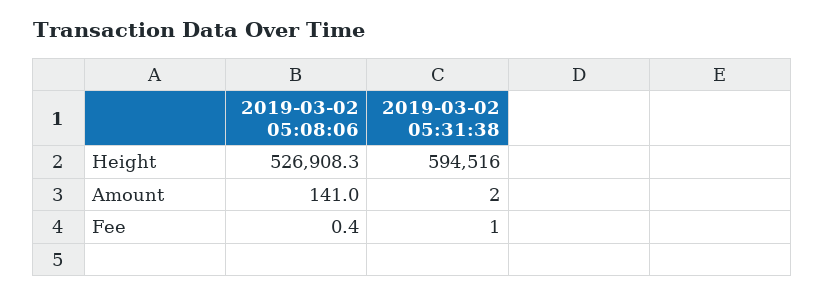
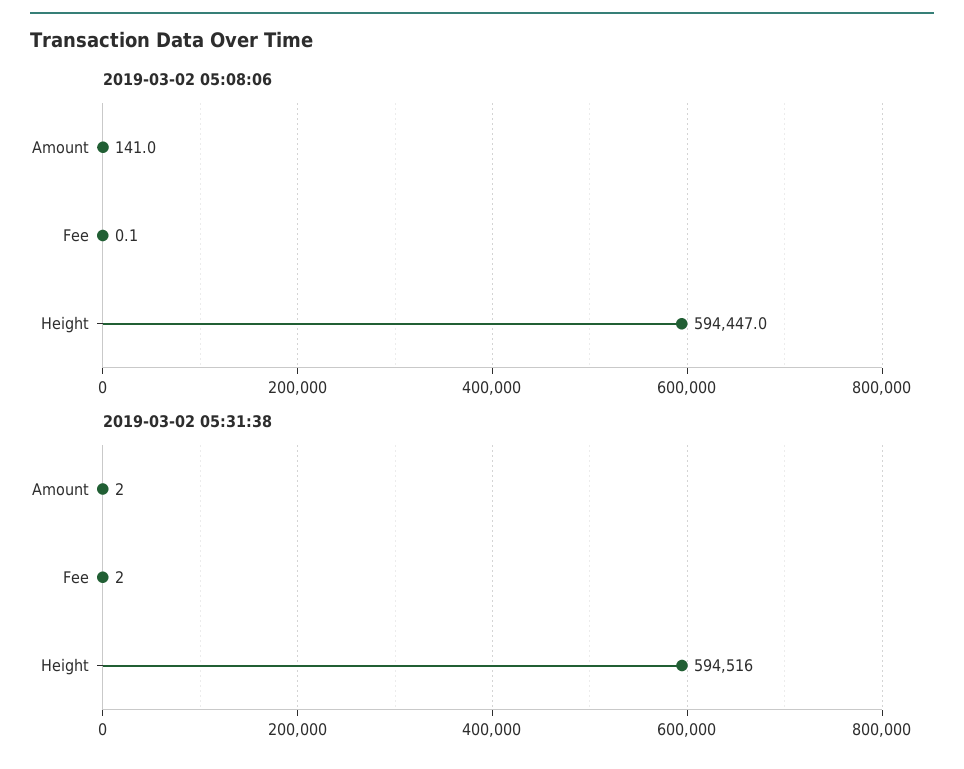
2019-03-02 05:08:06, Height: 526908.3 -> 594447
2019-03-02 05:08:06, Fee: 0.4 -> 0.1
2019-03-02 05:31:38, Fee: 1 -> 2

